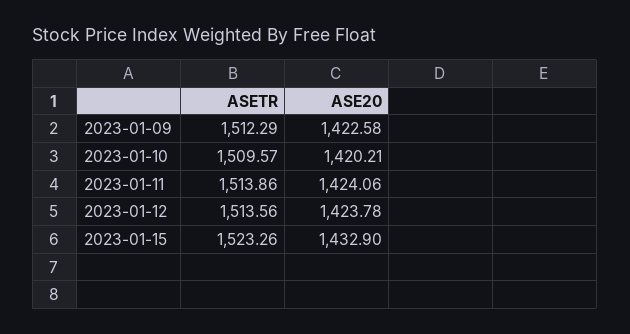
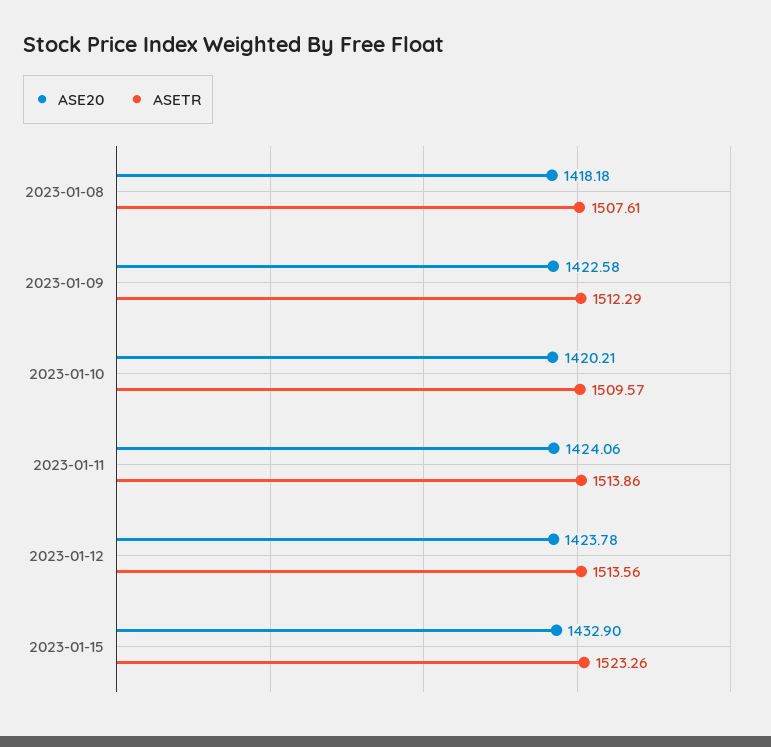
ASE20, 2023-01-08: none -> 1418.18
ASETR, 2023-01-08: none -> 1507.61

